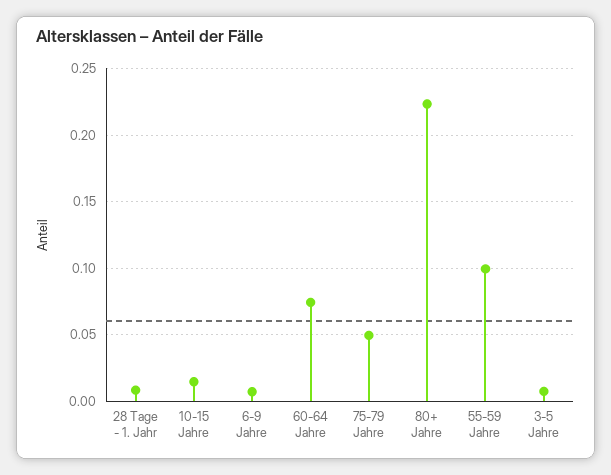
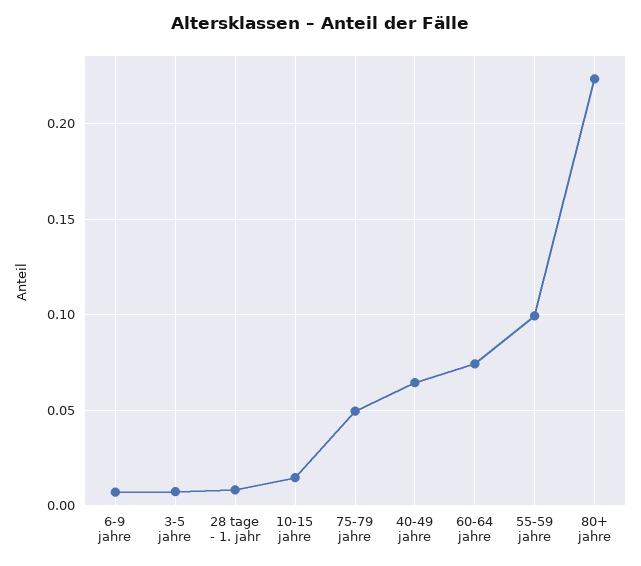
40-49 jahre: none -> 0.065

